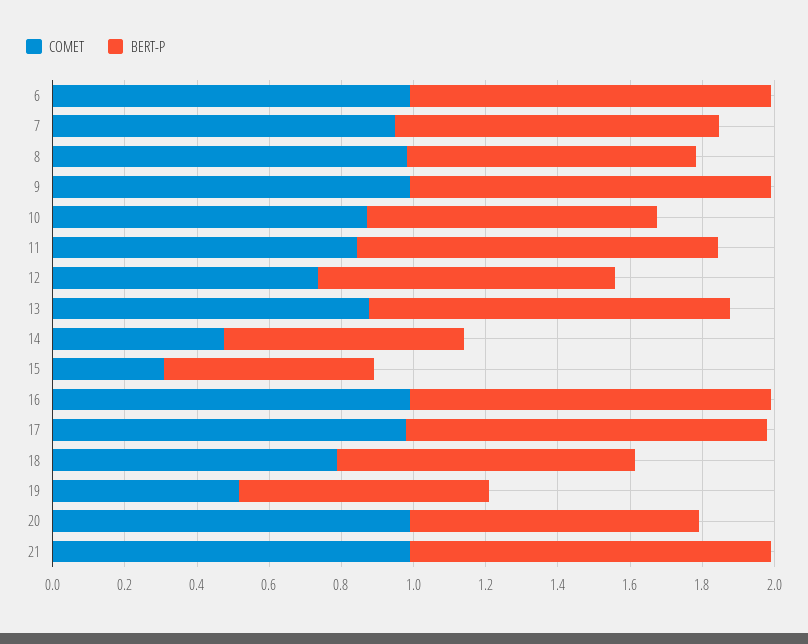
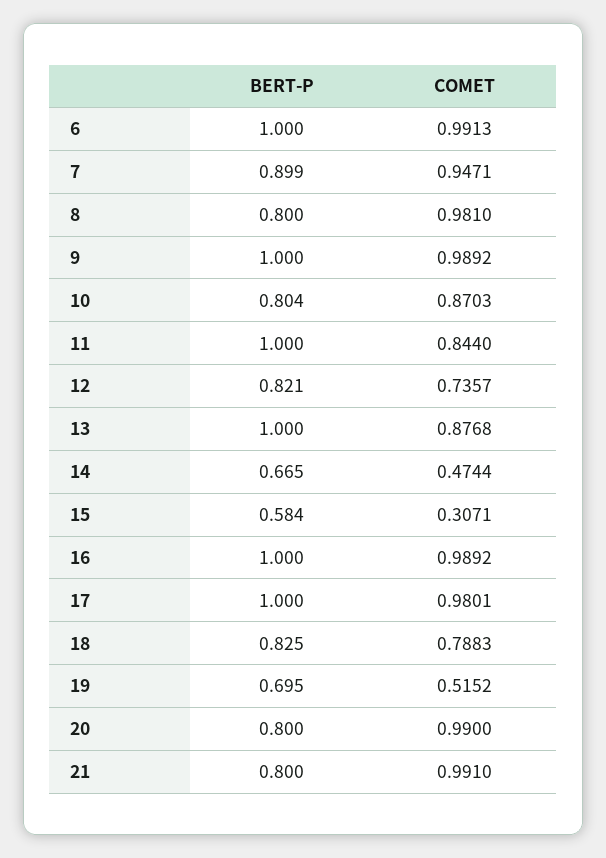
BERT-P, 21: 1 -> 0.8

